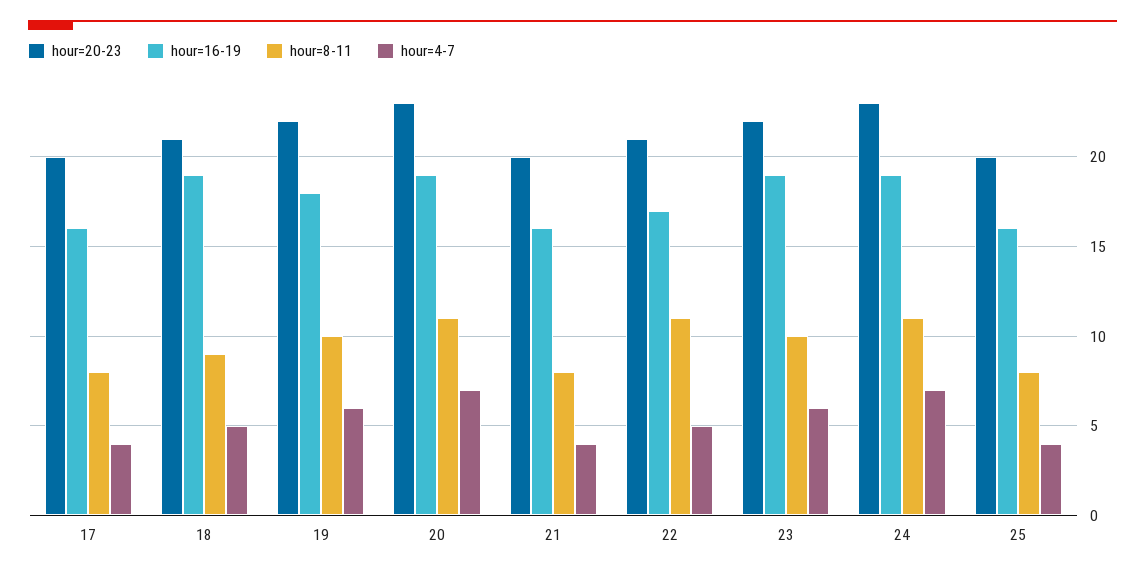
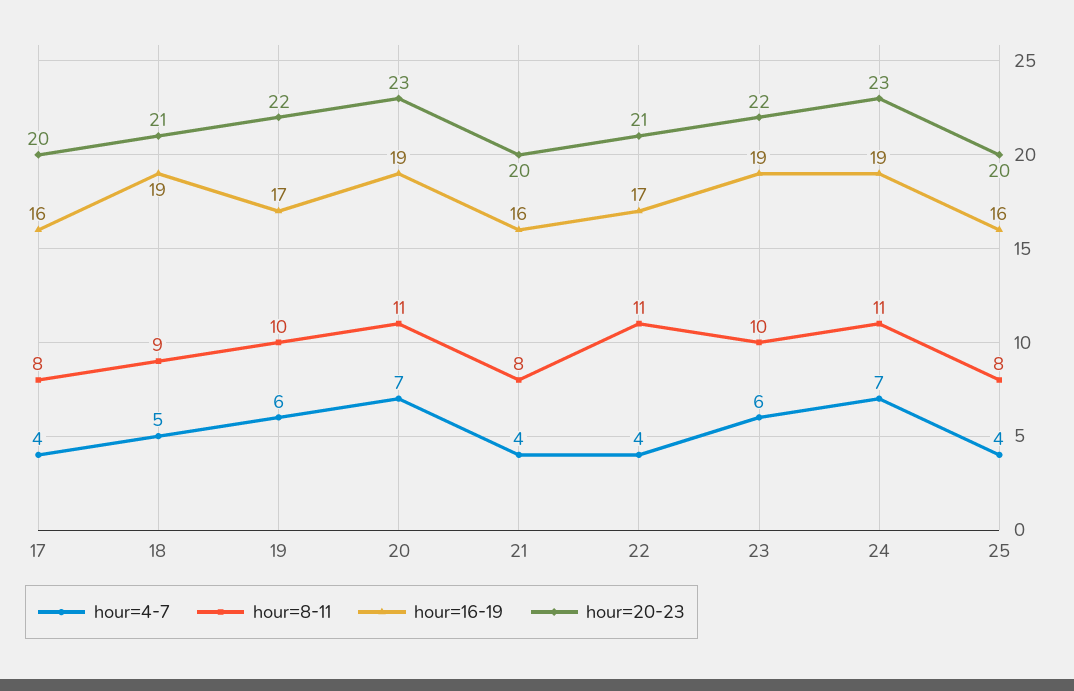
hour=16-19, 19: 18 -> 17
hour=4-7, 22: 5 -> 4

